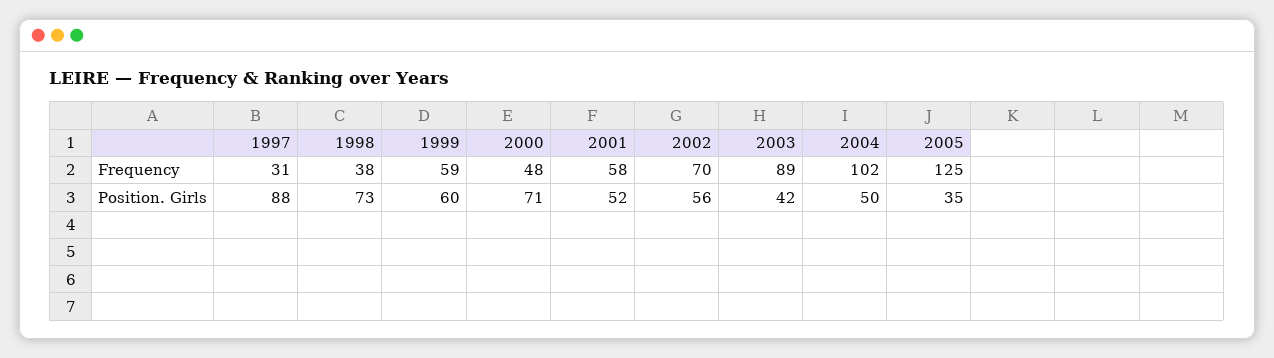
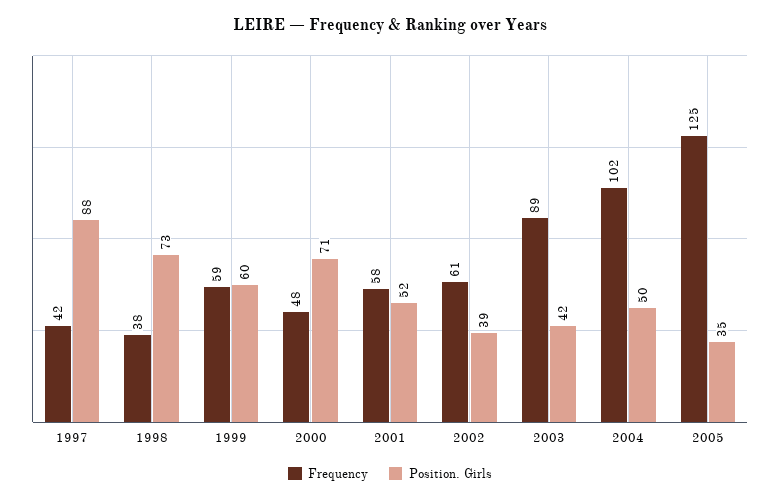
Frequency, 1997: 31 -> 42
Frequency, 2002: 70 -> 61
Position. Girls, 2002: 56 -> 39

